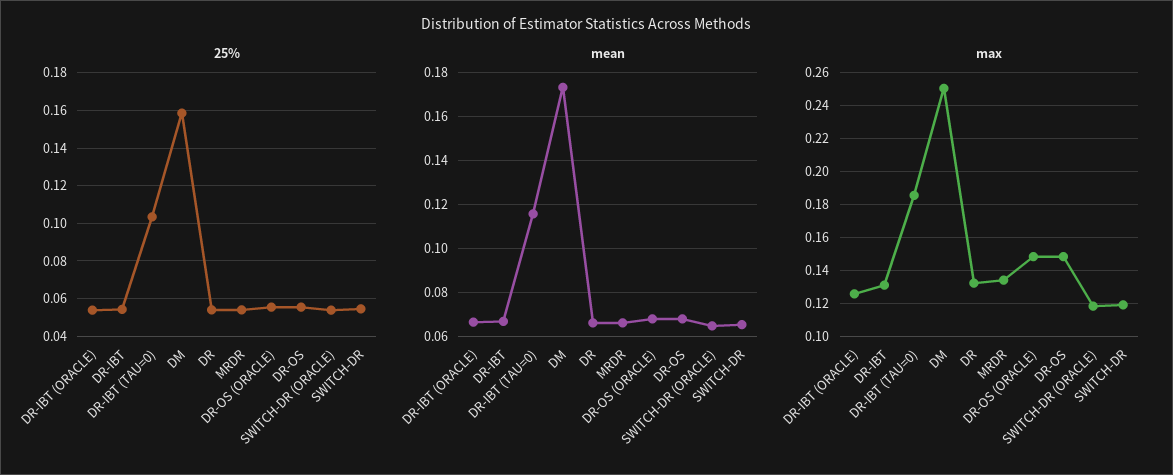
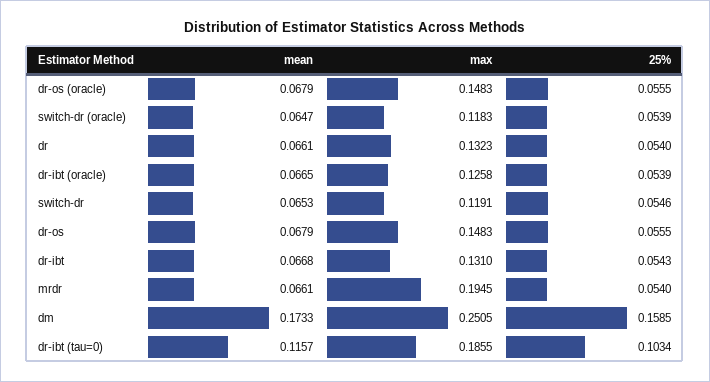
max, MRDR: 0.135 -> 0.1945

